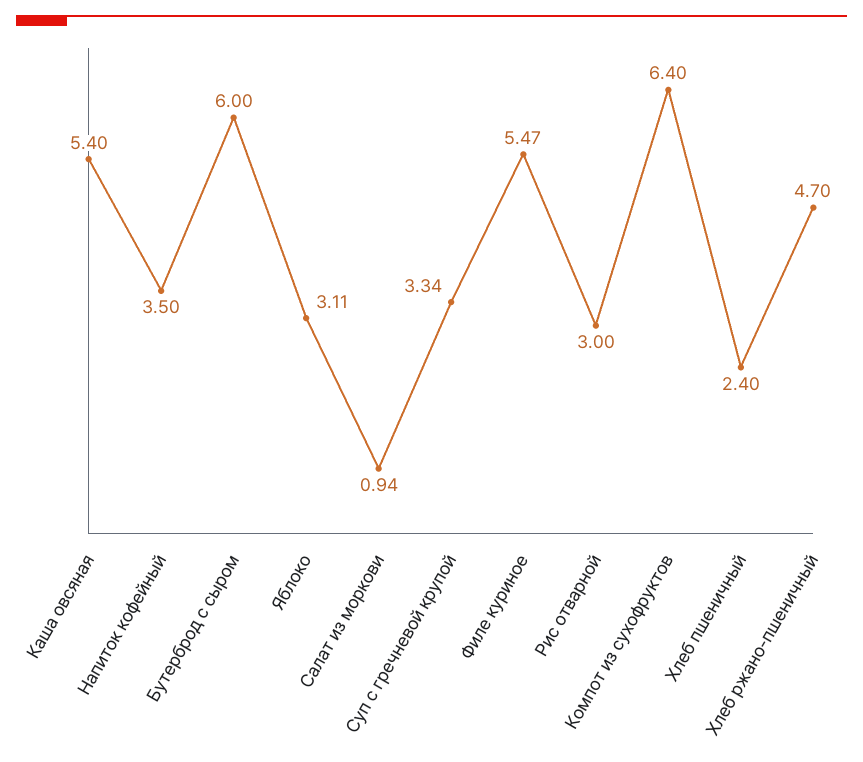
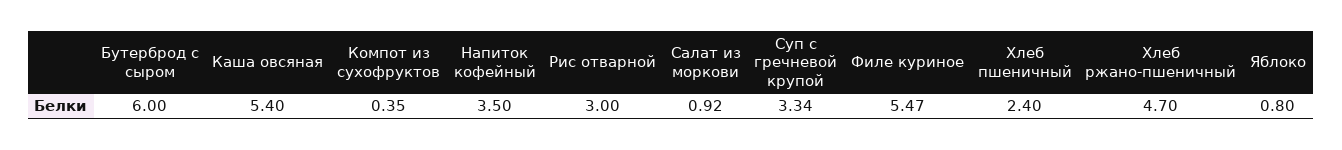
Яблоко: 3.11 -> 0.8
Салат из моркови: 0.94 -> 0.92
Компот из сухофруктов: 6.4 -> 0.35

